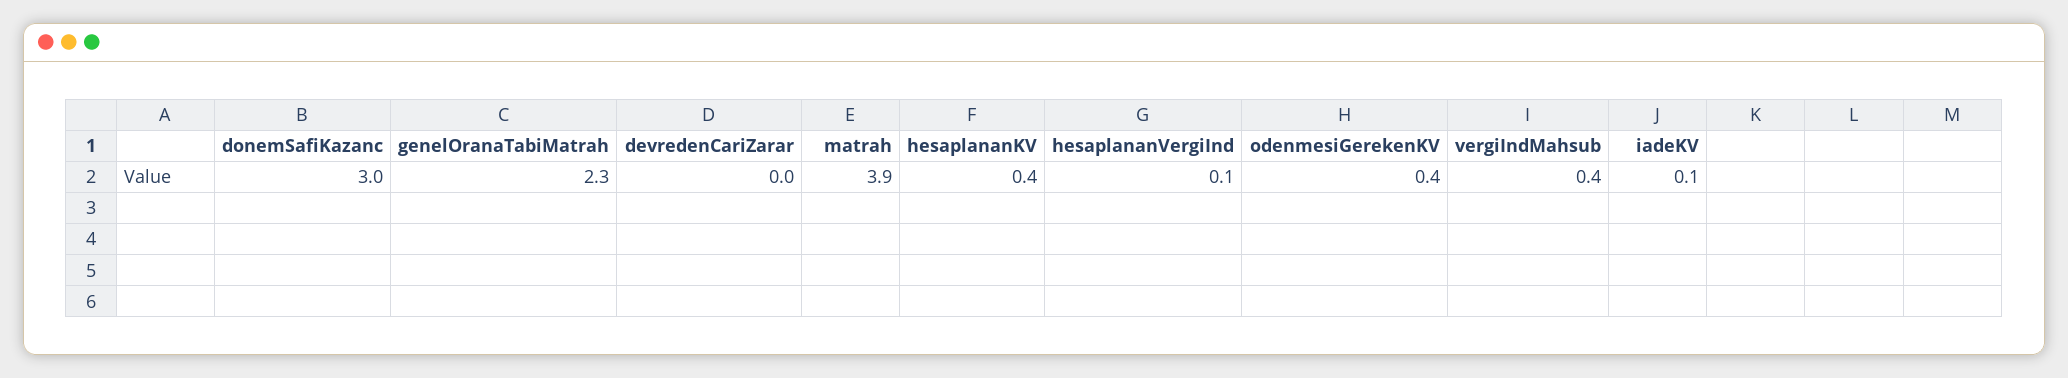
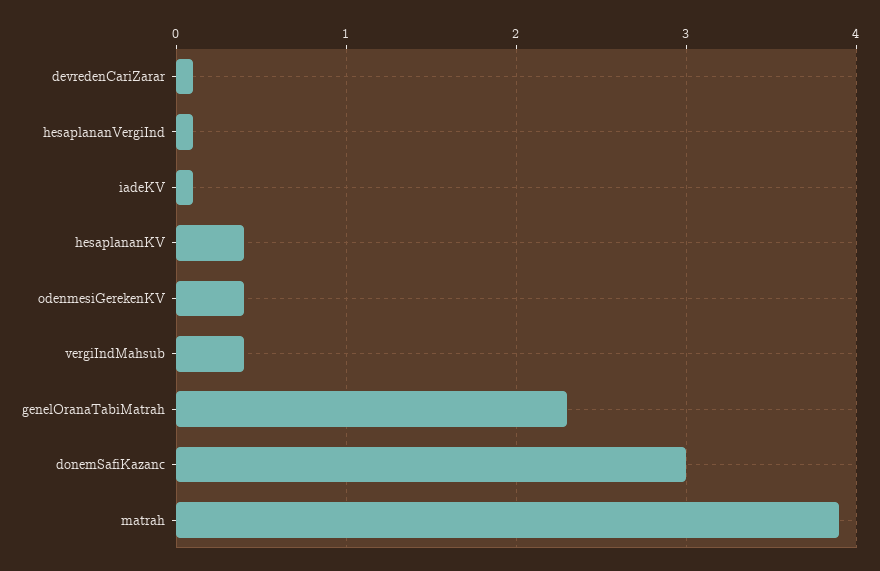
devredenCariZarar: 0 -> 0.1

